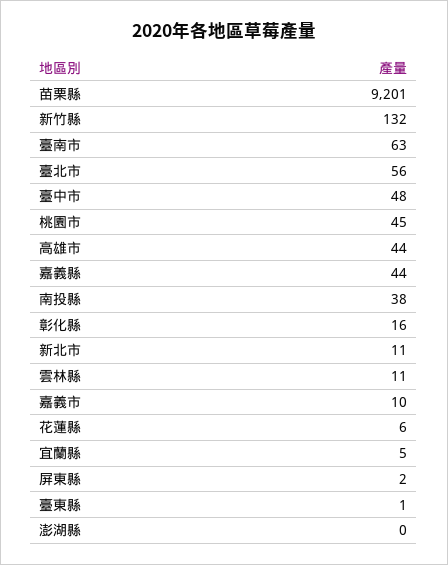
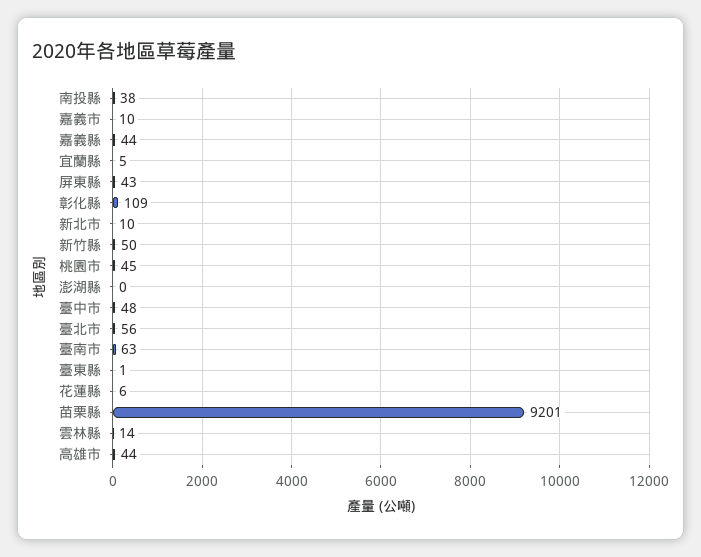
新竹縣: 132 -> 50
彰化縣: 16 -> 109
新北市: 11 -> 10
雲林縣: 11 -> 14
屏東縣: 2 -> 43

